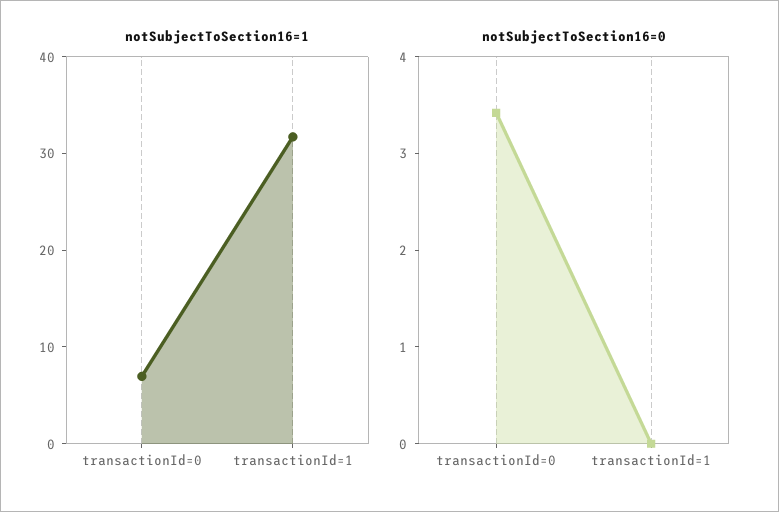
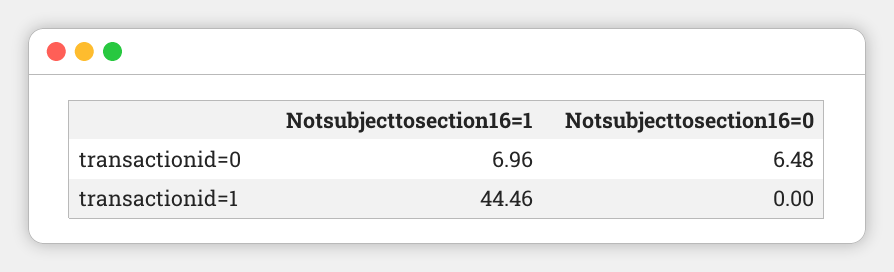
notSubjectToSection16=1, transactionId=1: 32 -> 44.46
notSubjectToSection16=0, transactionId=0: 3.4 -> 6.48

